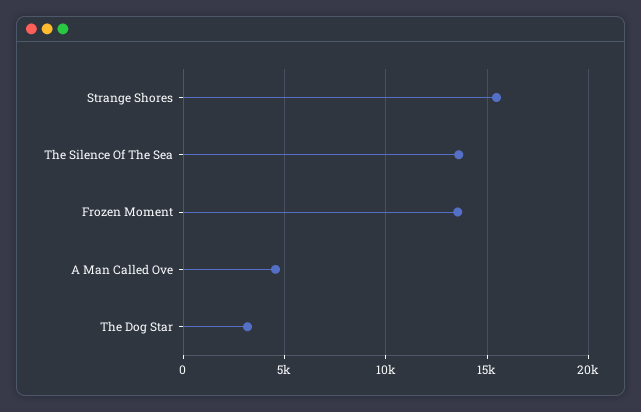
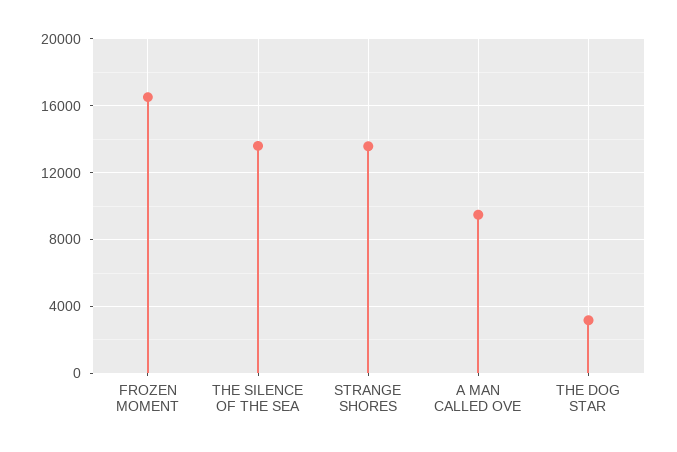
Strange Shores: 15500 -> 13500
Frozen Moment: 13500 -> 16500
A Man Called Ove: 4500 -> 9500

